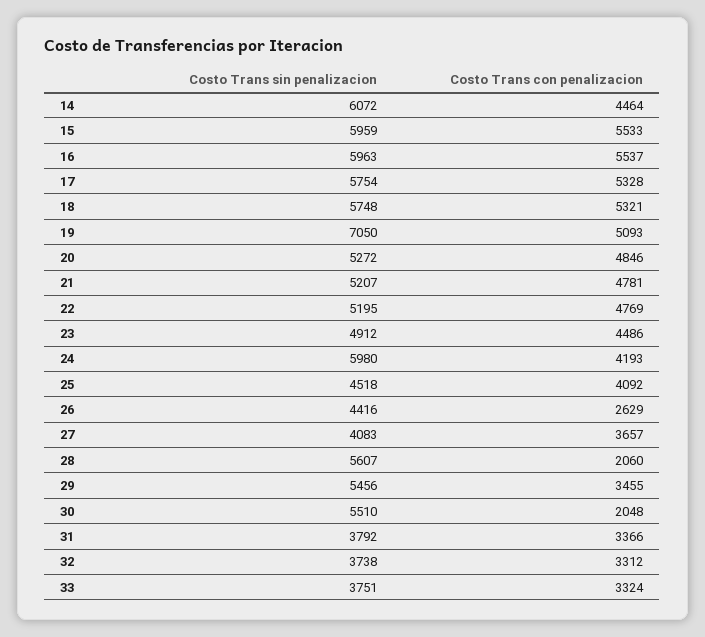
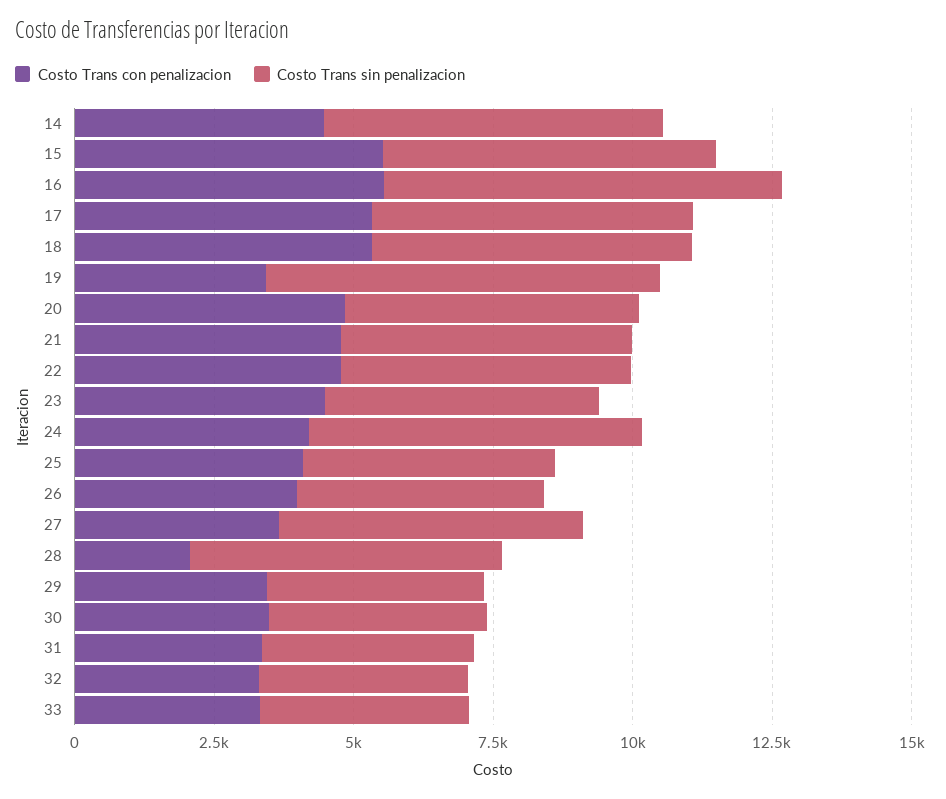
Costo Trans sin penalizacion, 16: 5963 -> 7000
Costo Trans con penalizacion, 19: 5093 -> 3500
Costo Trans con penalizacion, 26: 2629 -> 4000
Costo Trans sin penalizacion, 27: 4083 -> 5500
Costo Trans sin penalizacion, 29: 5456 -> 4000
Costo Trans sin penalizacion, 30: 5510 -> 4000
Costo Trans con penalizacion, 30: 2048 -> 3500

